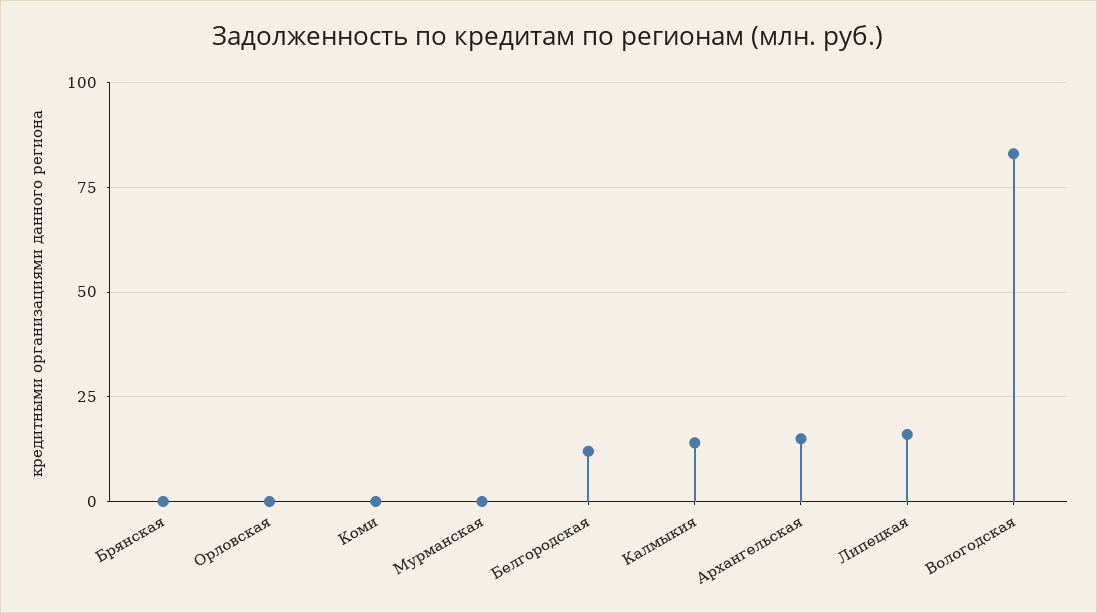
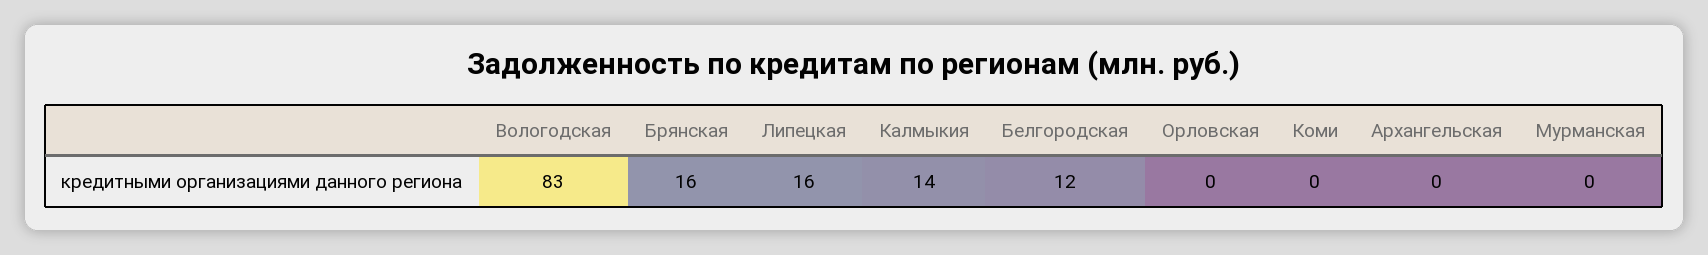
Брянская: 0 -> 16
Архангельская: 15 -> 0

